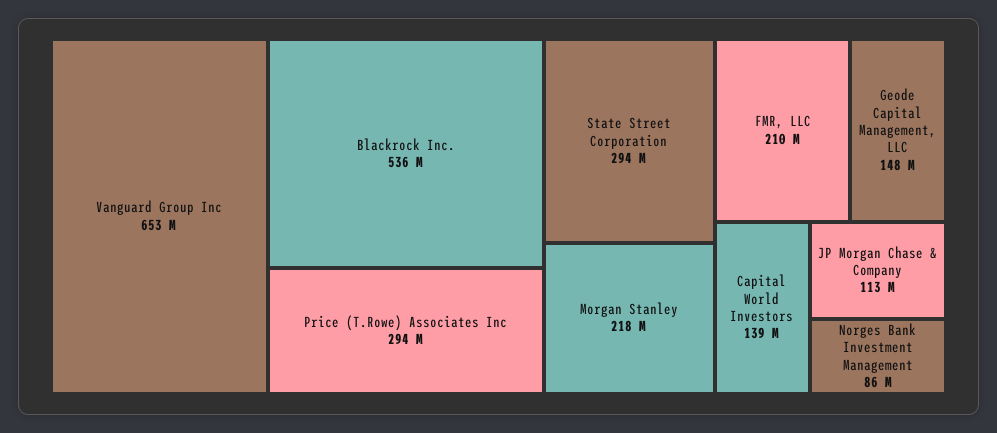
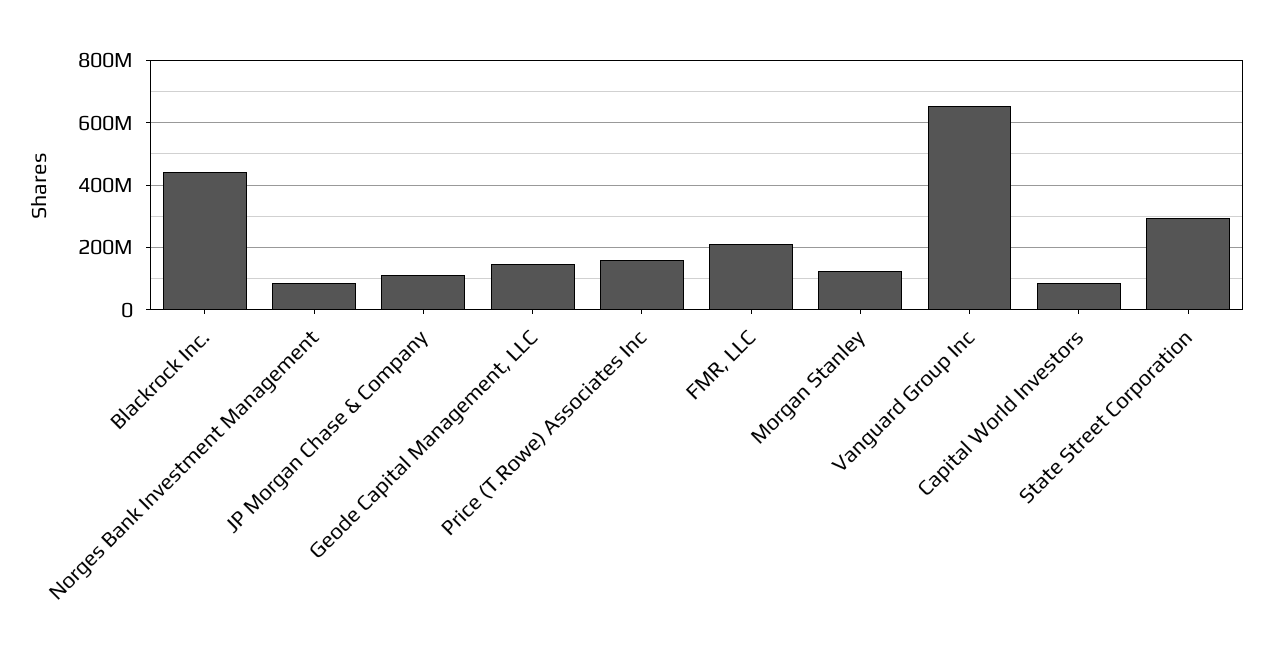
Blackrock Inc.: 536000000 -> 440000000
Price (T.Rowe) Associates Inc: 294000000 -> 160000000
Morgan Stanley: 218000000 -> 120000000
Capital World Investors: 139000000 -> 80000000

